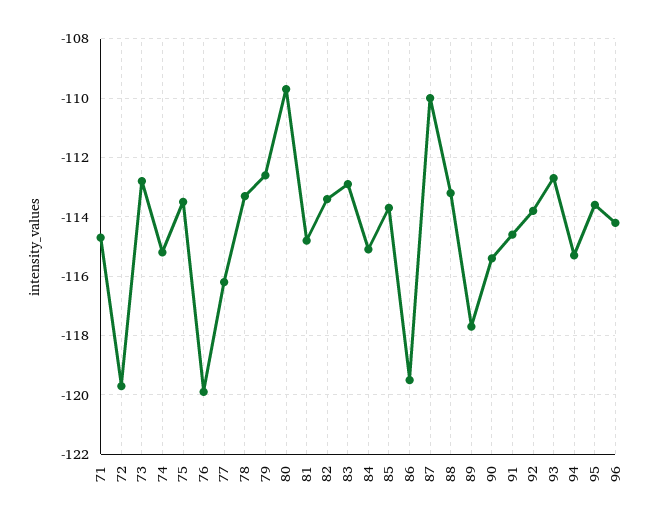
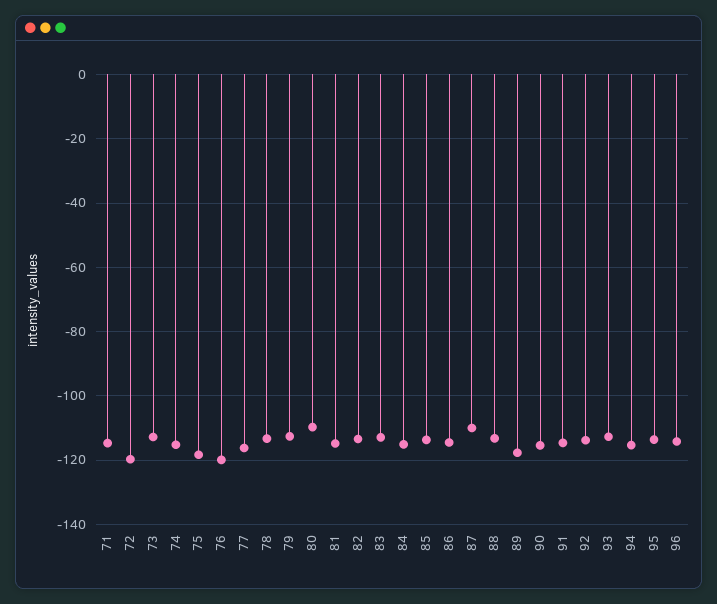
75: -113.5 -> -118
86: -119.5 -> -114

